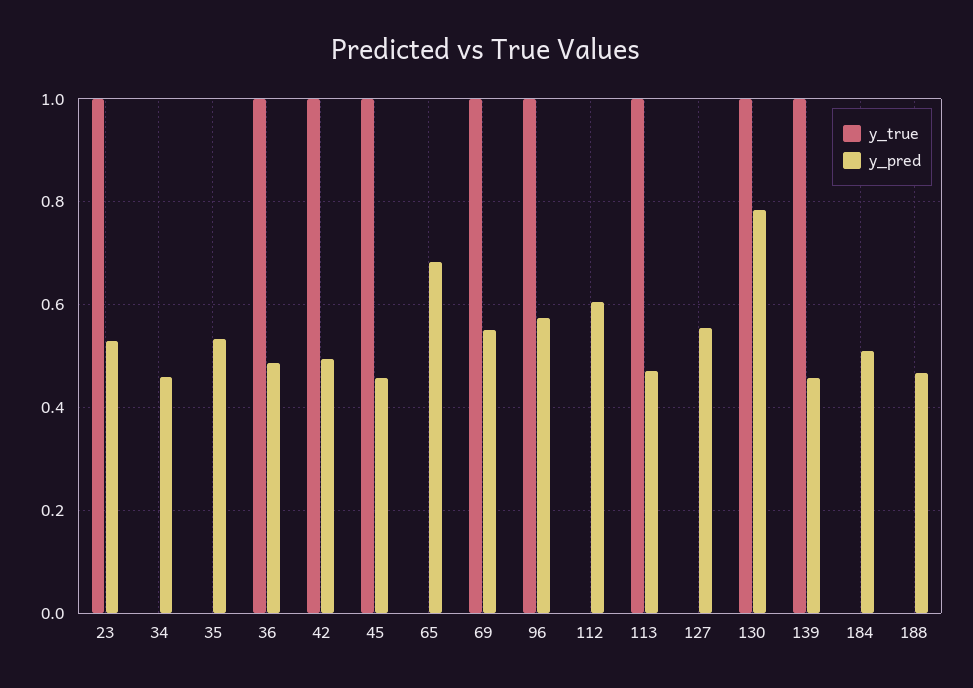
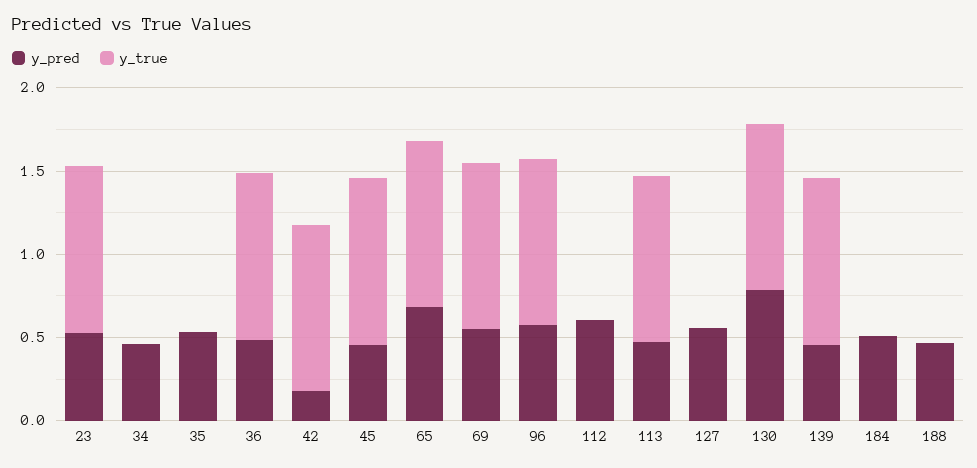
y_pred, 42: 0.5 -> 0.2
y_true, 65: 0 -> 1

